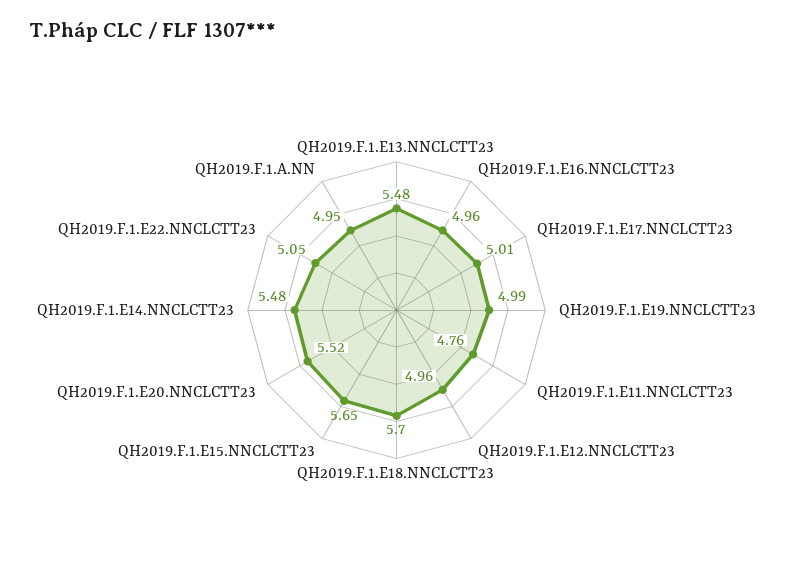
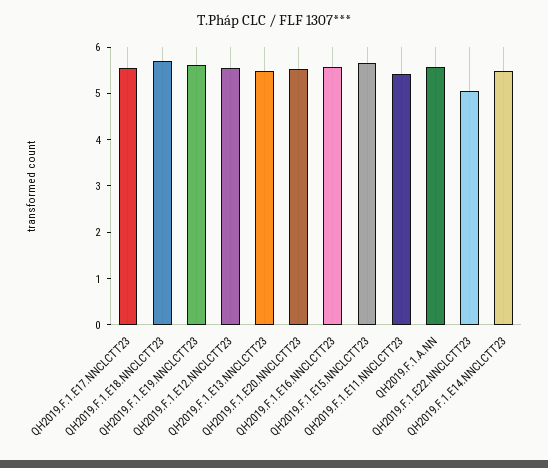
QH2019.F.1.E16.NNCLCTT23: 4.96 -> 5.6
QH2019.F.1.E17.NNCLCTT23: 5.01 -> 5.6
QH2019.F.1.E19.NNCLCTT23: 4.99 -> 5.6
QH2019.F.1.E11.NNCLCTT23: 4.76 -> 5.4
QH2019.F.1.E12.NNCLCTT23: 4.96 -> 5.6
QH2019.F.1.A.NN: 4.95 -> 5.6

